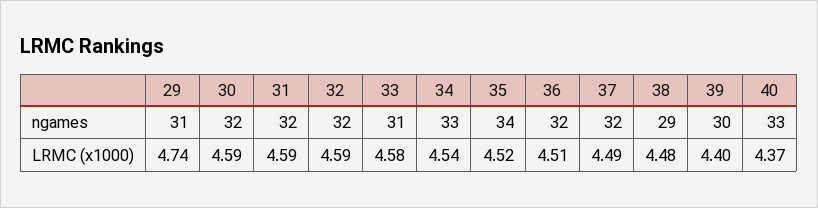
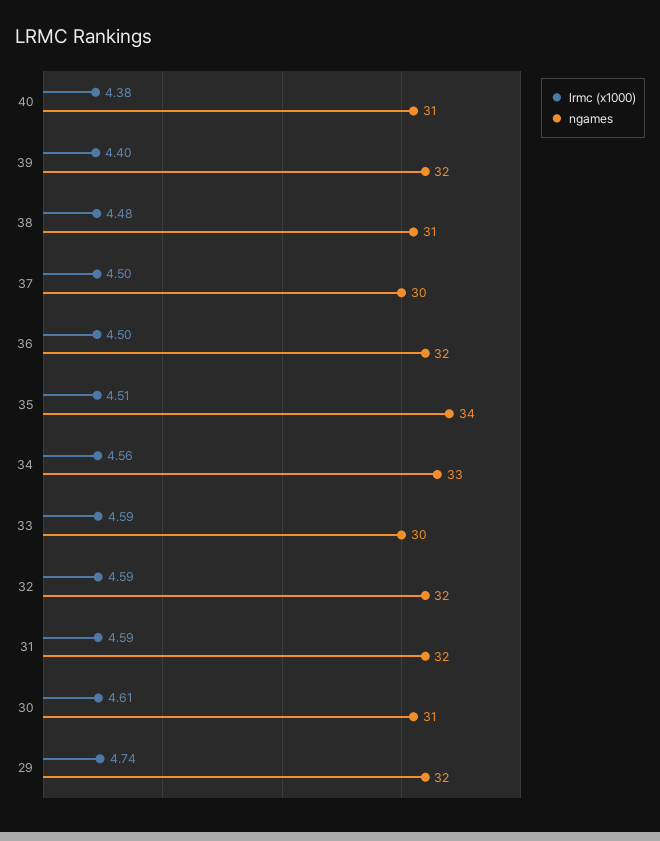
ngames, 29: 31 -> 32
ngames, 30: 32 -> 31
ngames, 33: 31 -> 30
ngames, 37: 32 -> 30
ngames, 38: 29 -> 31
ngames, 39: 30 -> 32
ngames, 40: 33 -> 31
LRMC (x1000), 30: 4.59 -> 4.61
LRMC (x1000), 33: 4.58 -> 4.59
LRMC (x1000), 34: 4.54 -> 4.56
LRMC (x1000), 35: 4.52 -> 4.51
LRMC (x1000), 36: 4.51 -> 4.5
LRMC (x1000), 37: 4.49 -> 4.5
LRMC (x1000), 40: 4.37 -> 4.38

